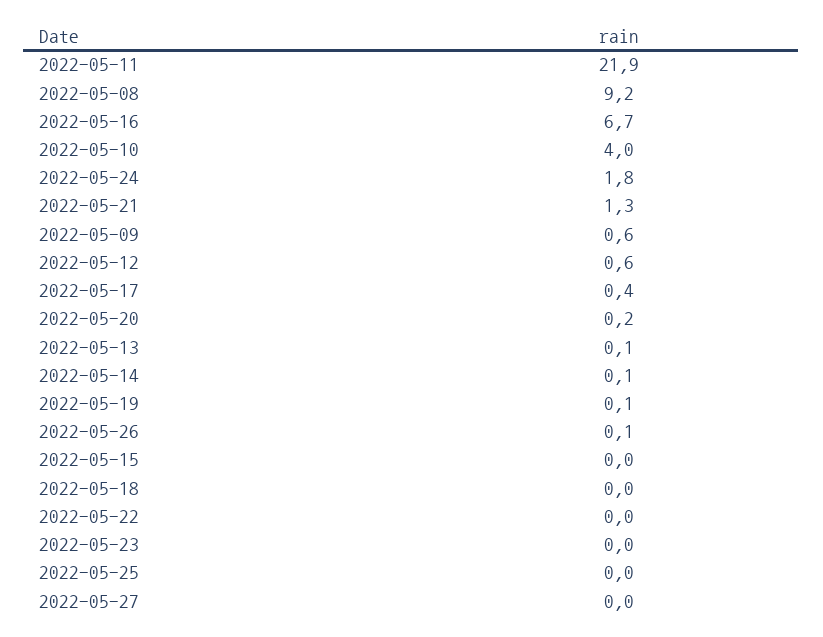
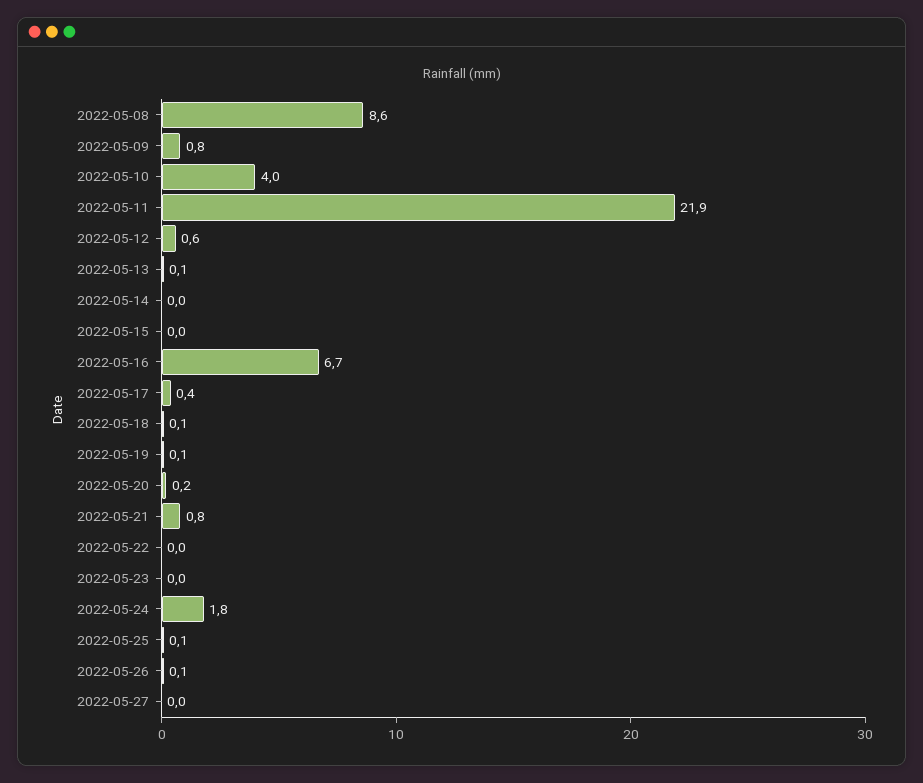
2022-05-08: 9.2 -> 8.6
2022-05-21: 1.3 -> 0.8
2022-05-09: 0.6 -> 0.8
2022-05-14: 0.1 -> 0
2022-05-18: 0 -> 0.1
2022-05-25: 0 -> 0.1

